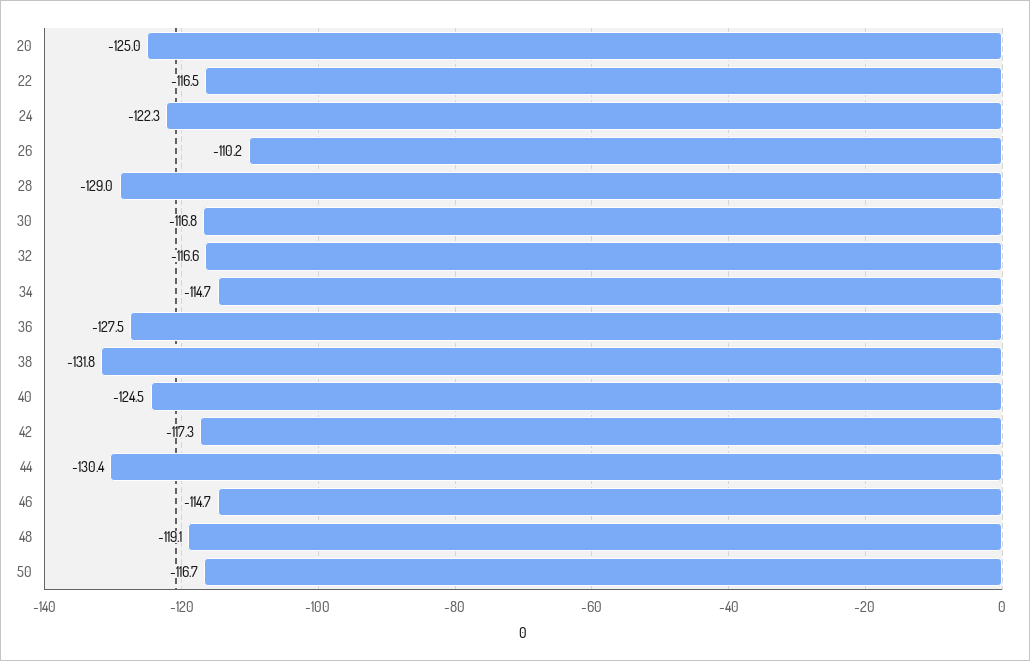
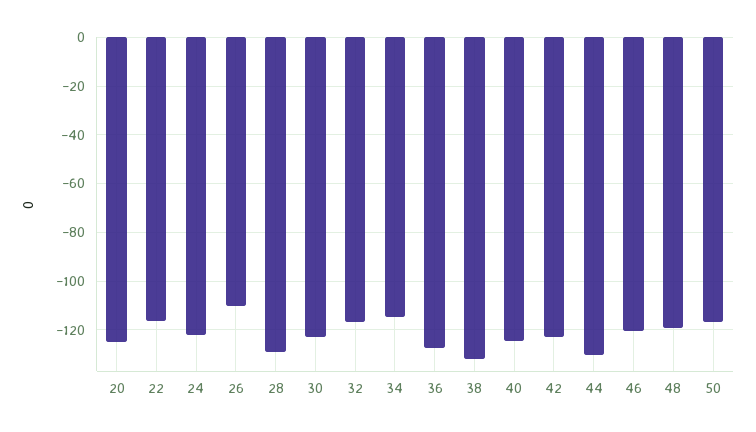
30: -116.8 -> -122.5
42: -117.3 -> -122.5
46: -114.7 -> -120

